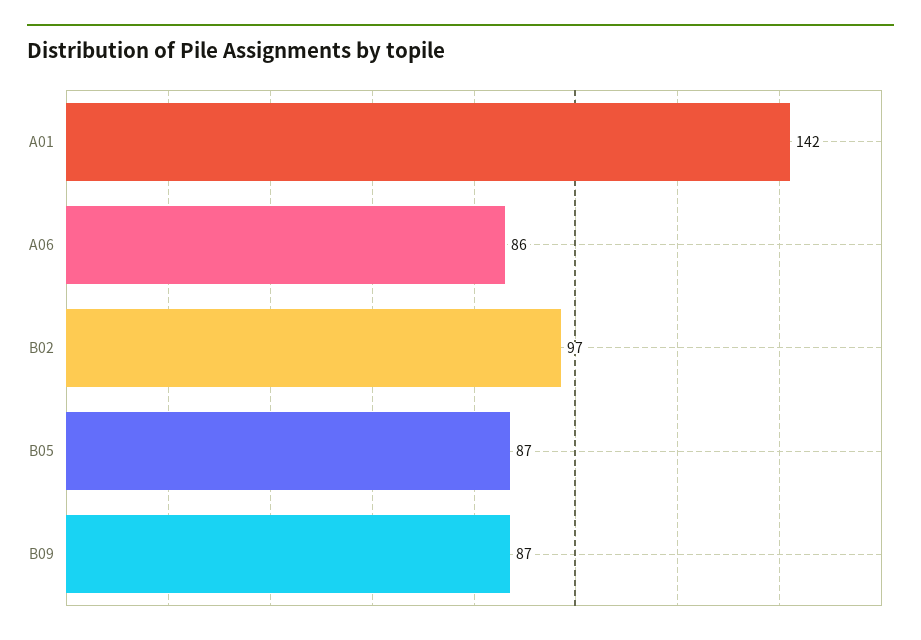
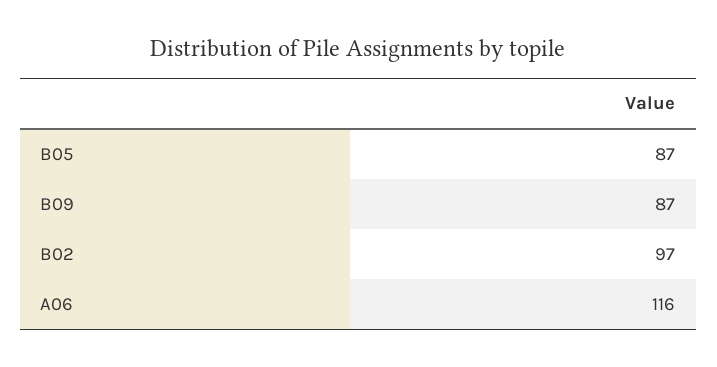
A01: 142 -> none
A06: 86 -> 116

